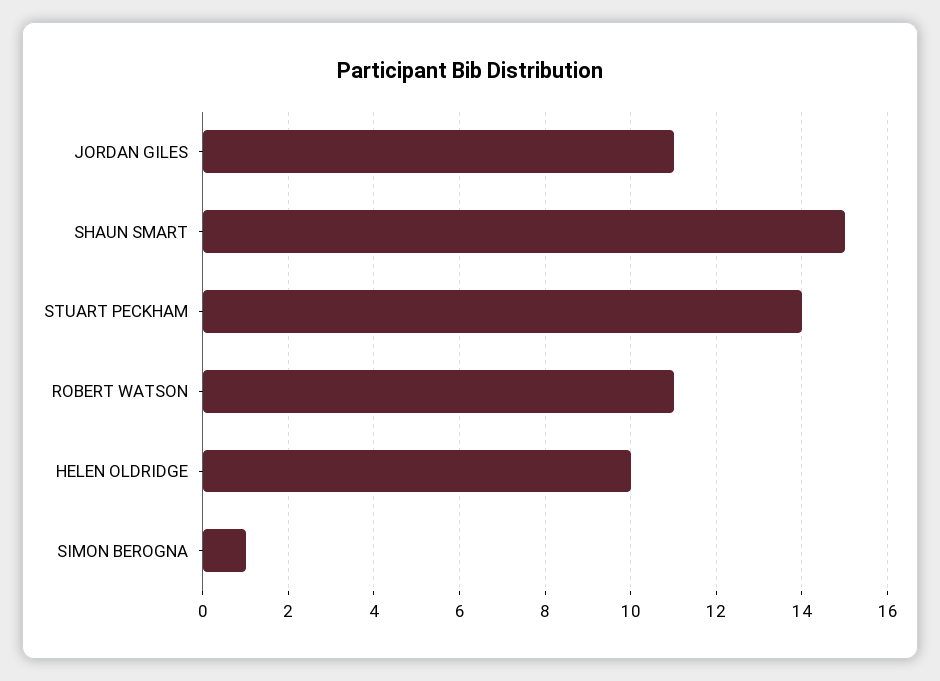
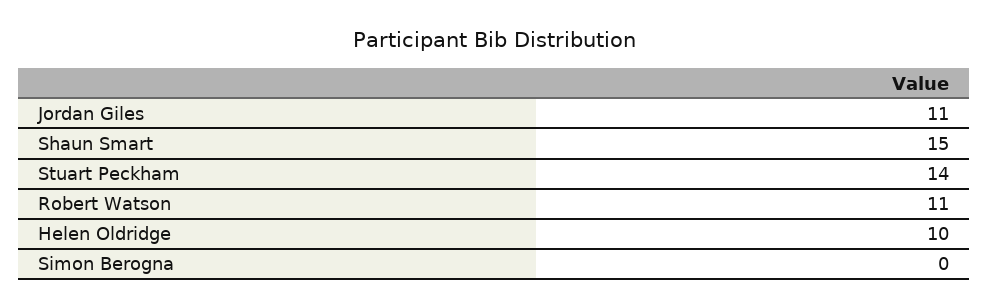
SIMON BEROGNA: 1 -> 0

